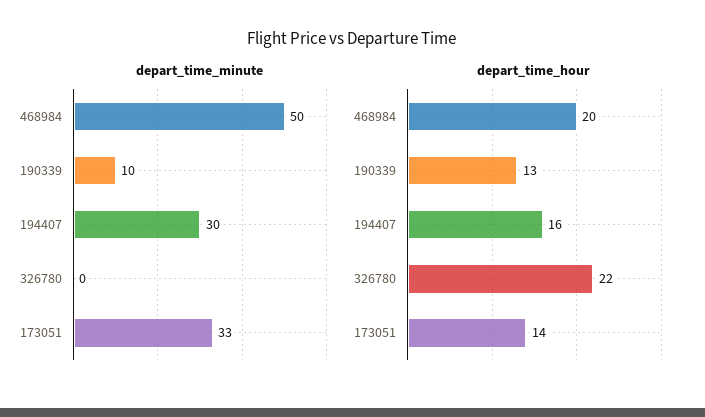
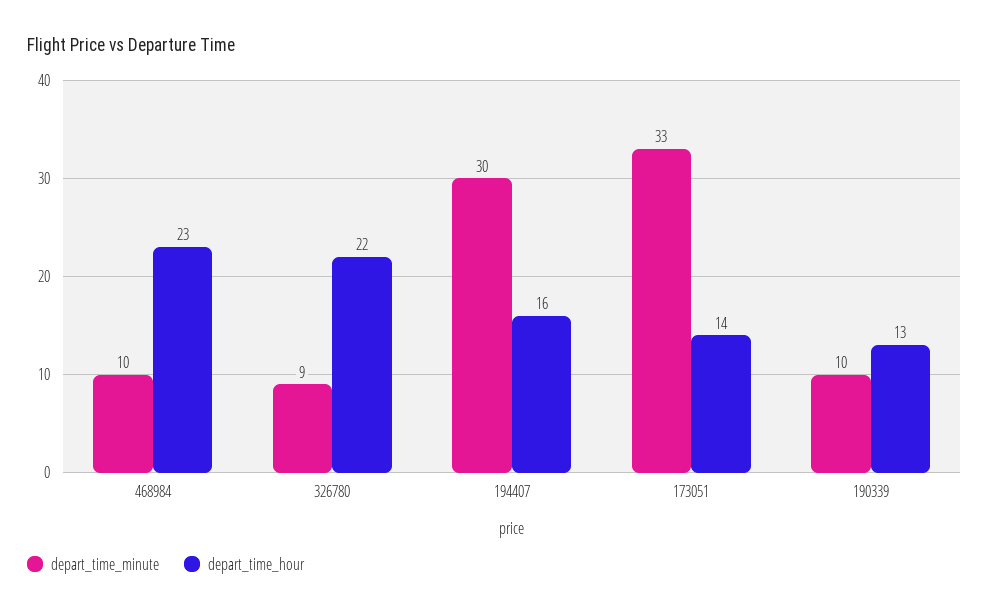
depart_time_minute, 468984: 50 -> 10
depart_time_minute, 326780: 0 -> 9
depart_time_hour, 468984: 20 -> 23

